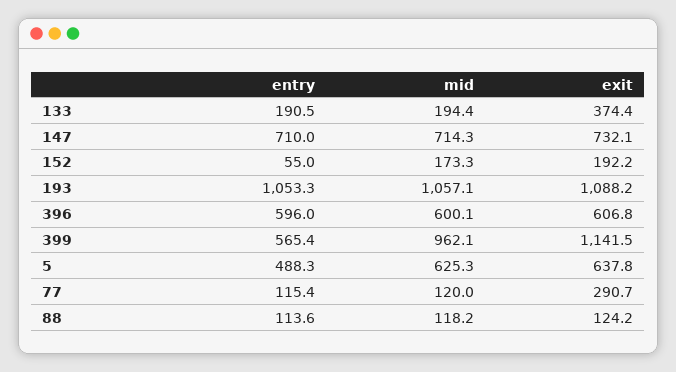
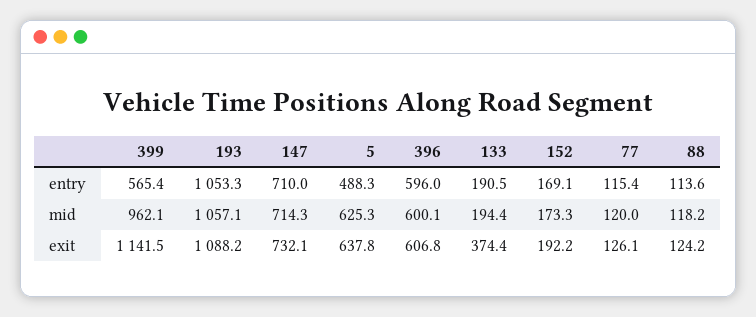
entry, 152: 55 -> 169.1
exit, 77: 290.7 -> 126.1

